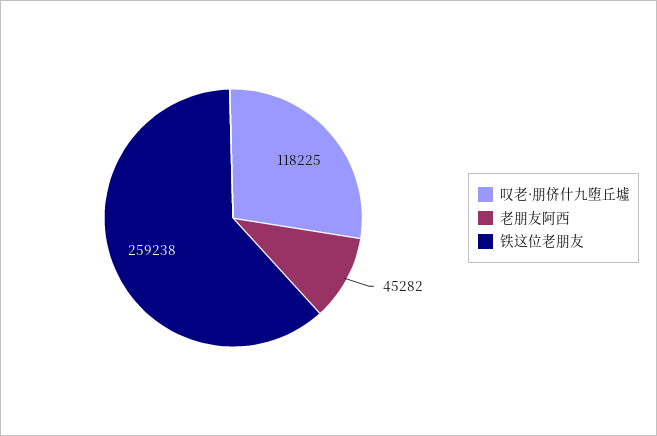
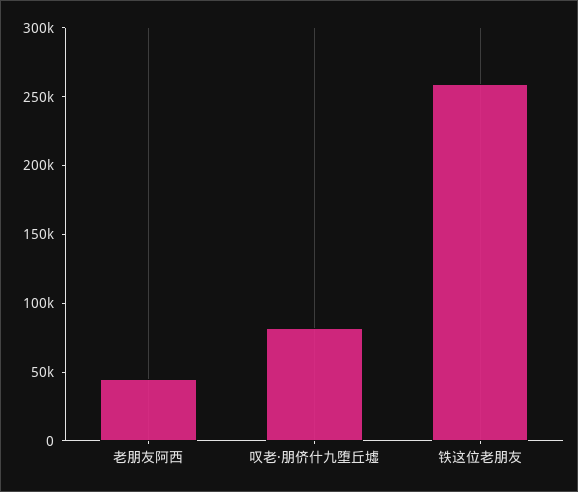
叹老·朋侪什九堕丘墟: 118225 -> 80000

